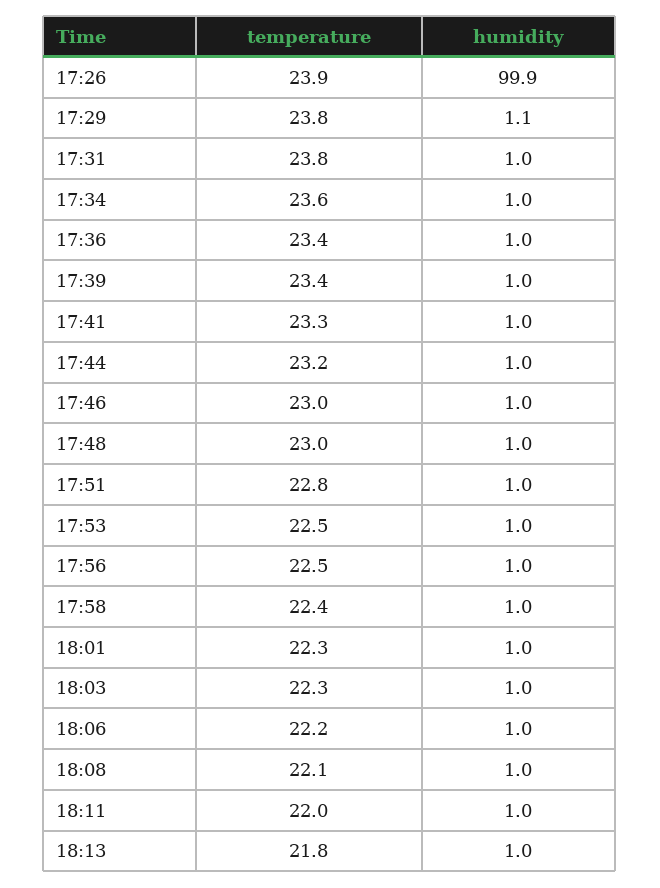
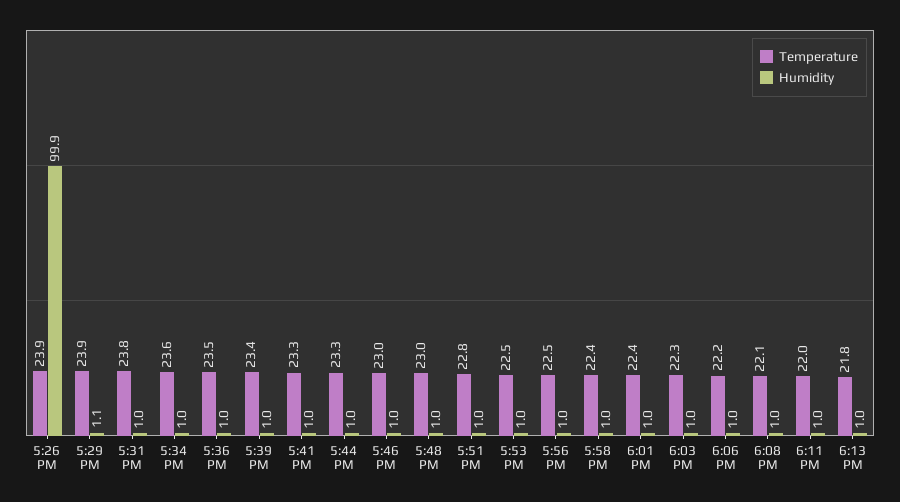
temperature, 17:29: 23.8 -> 23.9
temperature, 17:36: 23.4 -> 23.5
temperature, 17:44: 23.2 -> 23.3
temperature, 18:01: 22.3 -> 22.4

